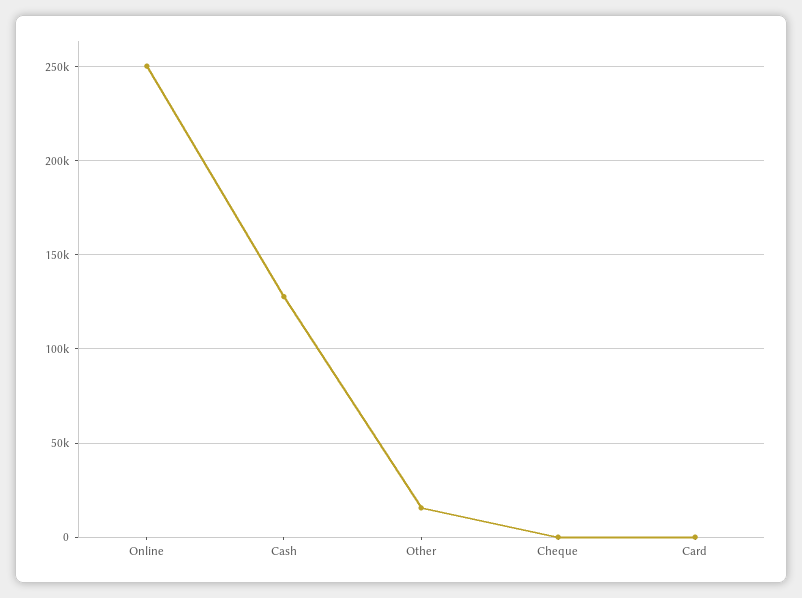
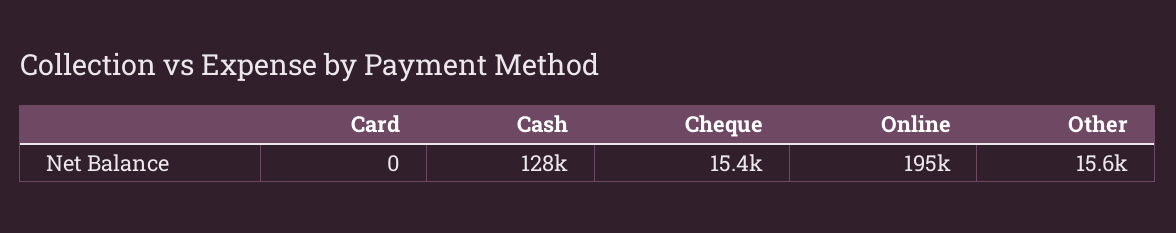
Online: 250000 -> 195000
Cheque: 0 -> 15400

